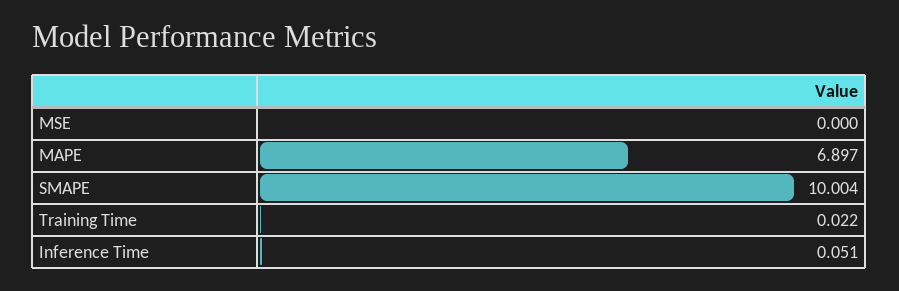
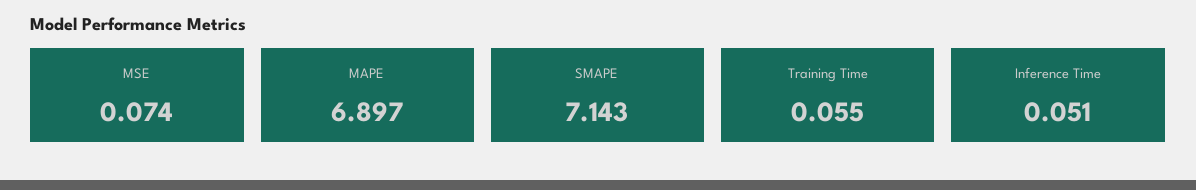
MSE: 0 -> 0.074
SMAPE: 10.004 -> 7.143
Training Time: 0.022 -> 0.055

